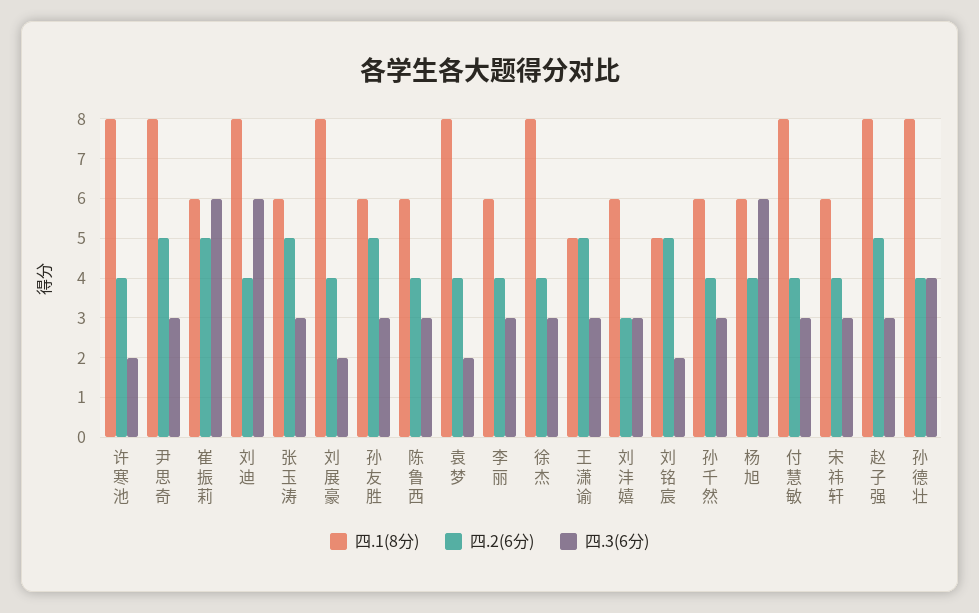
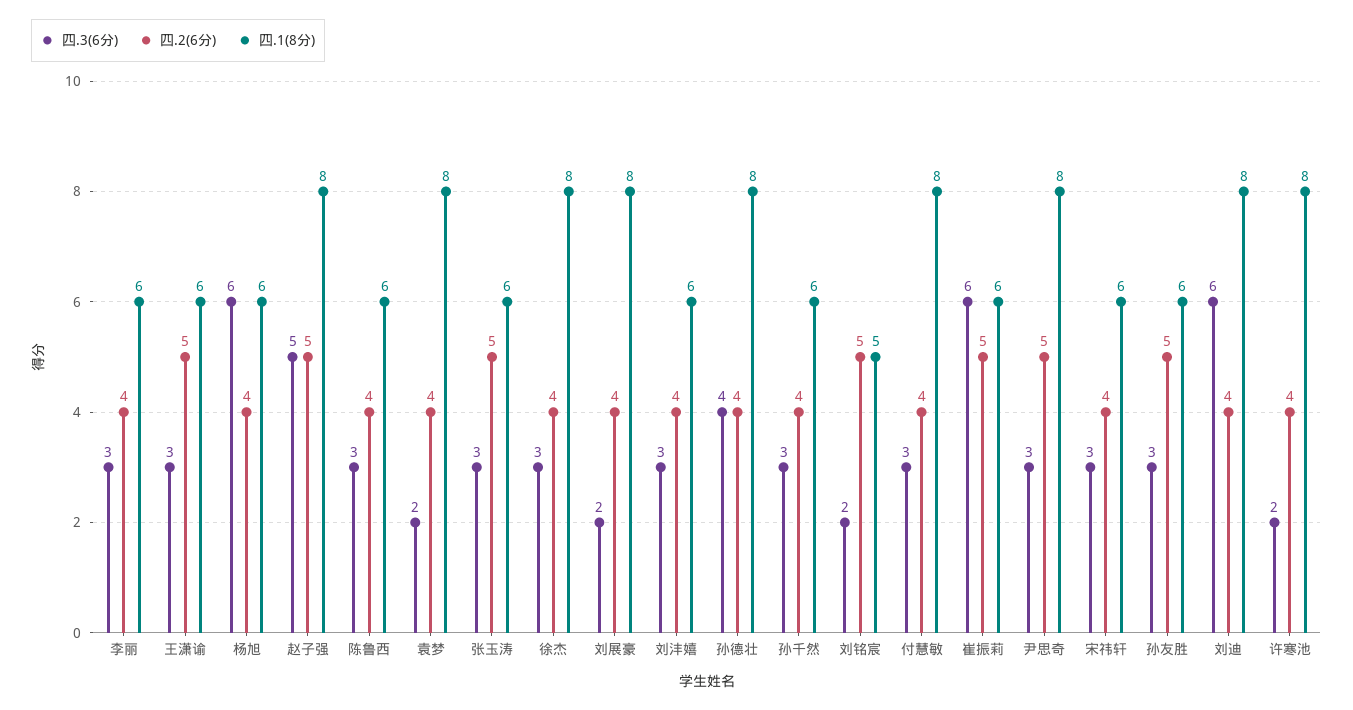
四.1(8分), 王潇谕: 5 -> 6
四.2(6分), 刘沣嬉: 3 -> 4
四.3(6分), 赵子强: 3 -> 5

